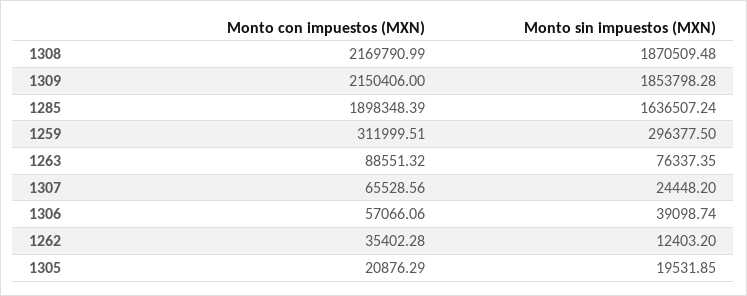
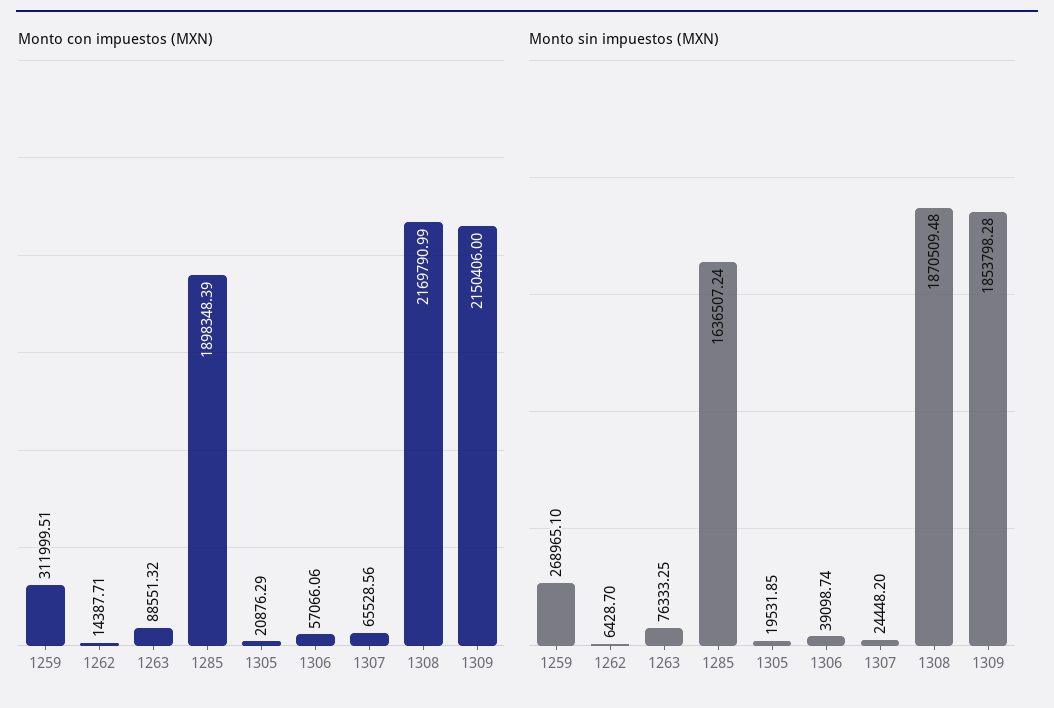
Monto sin impuestos (MXN), 1259: 296377.5 -> 268965.1
Monto sin impuestos (MXN), 1263: 76337.35 -> 76333.25
Monto con impuestos (MXN), 1262: 35402.28 -> 14387.71
Monto sin impuestos (MXN), 1262: 12403.2 -> 6428.7

